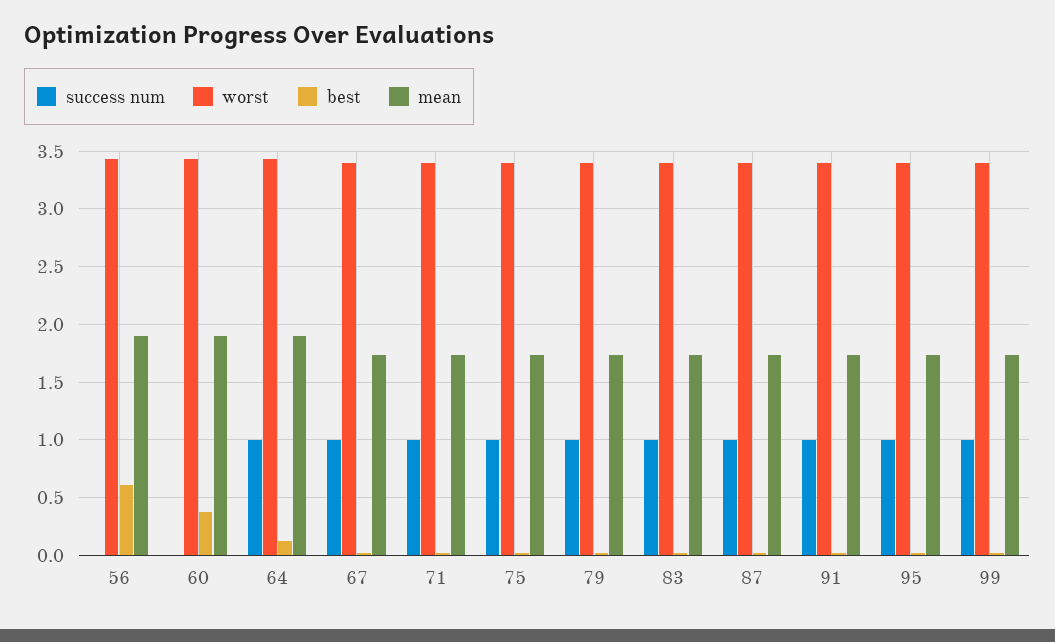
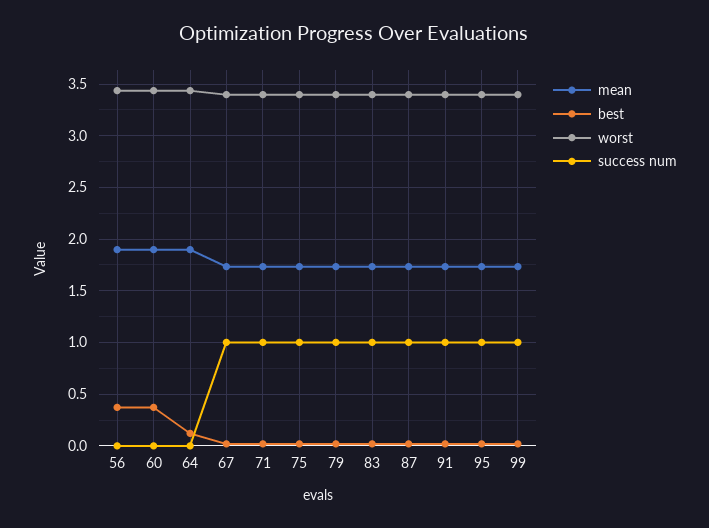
best, 56: 0.6 -> 0.4
success num, 64: 1 -> 0

